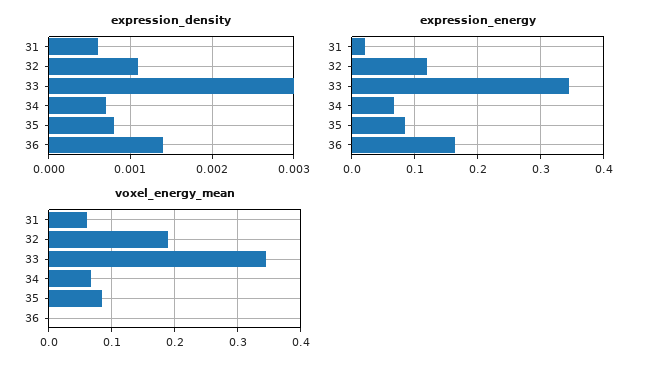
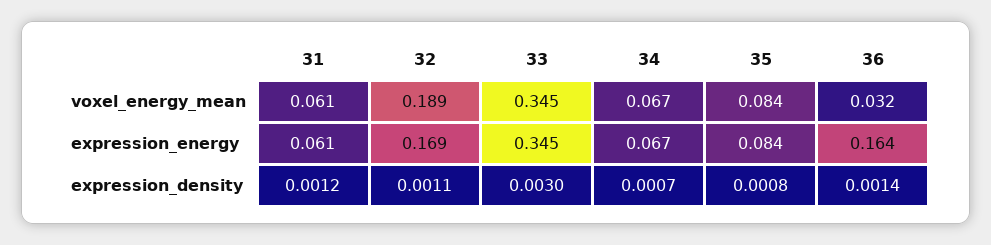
expression_density, 31: 0.0006 -> 0.0012
expression_energy, 31: 0.02 -> 0.061
expression_energy, 32: 0.12 -> 0.169
voxel_energy_mean, 36: 0 -> 0.032

